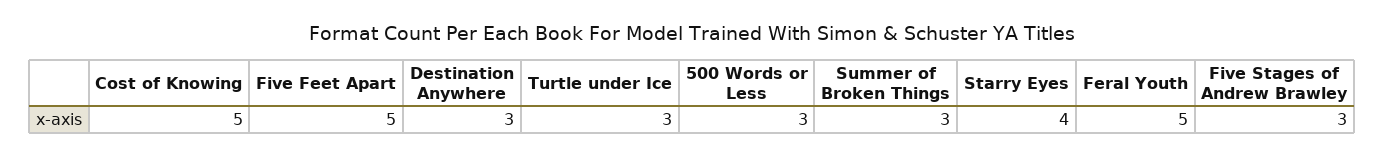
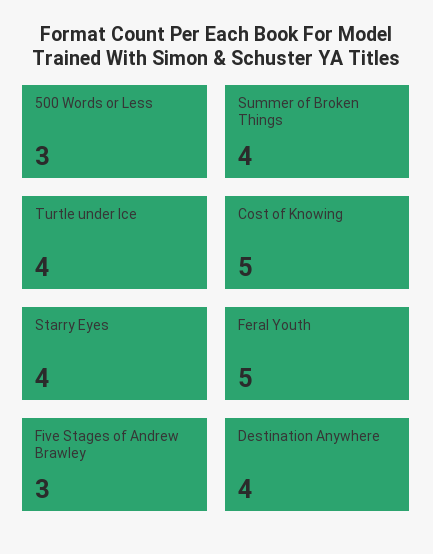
Five Feet Apart: 5 -> none
Destination Anywhere: 3 -> 4
Turtle under Ice: 3 -> 4
Summer of Broken Things: 3 -> 4

